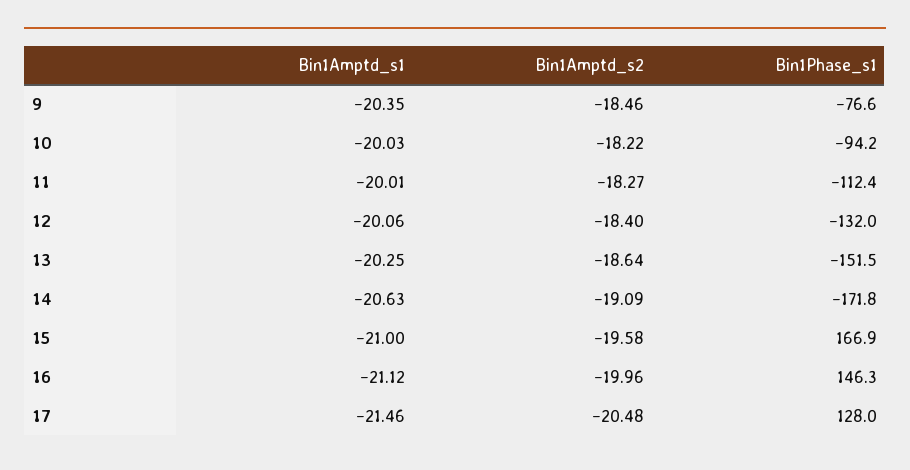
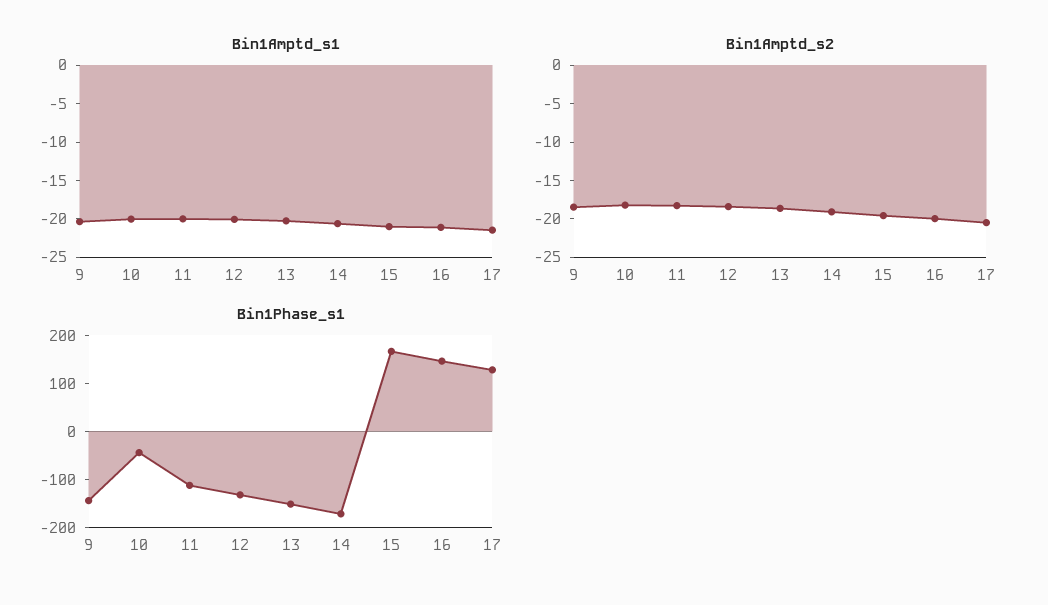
Bin1Phase_s1, 9: -76.6 -> -140
Bin1Phase_s1, 10: -94.2 -> -40

